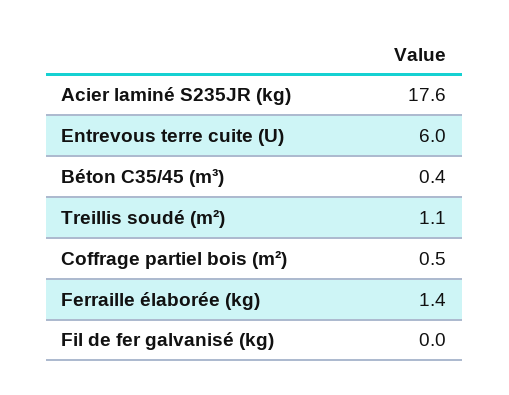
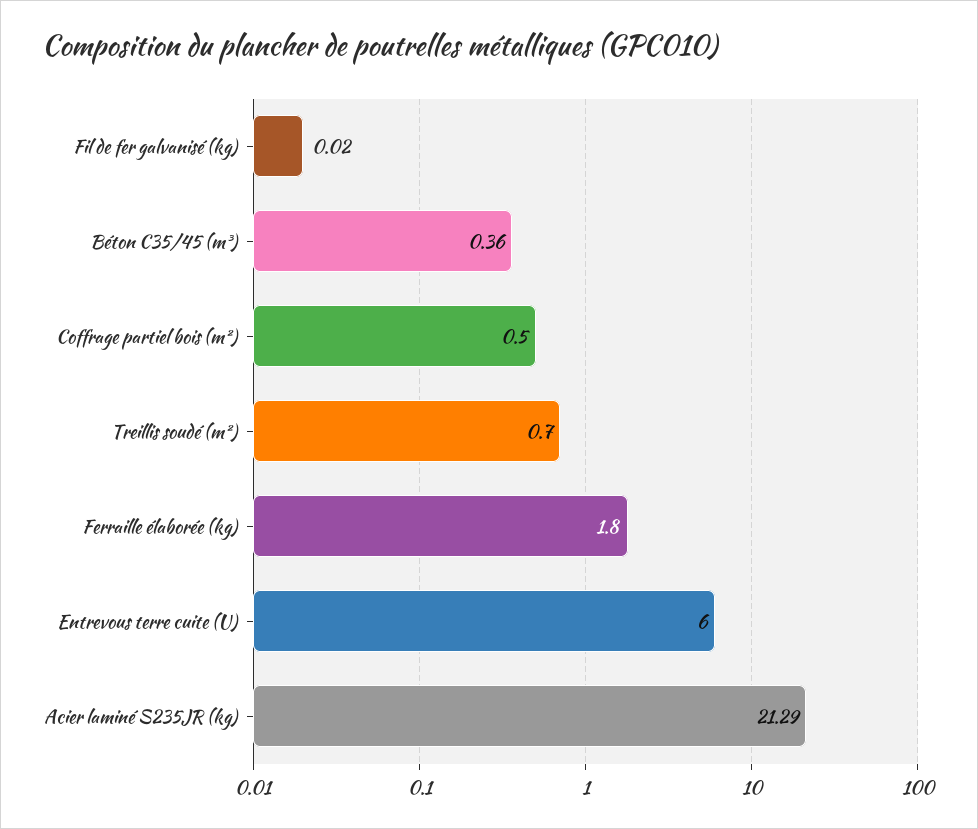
Acier laminé S235JR (kg): 17.6 -> 21.29
Treillis soudé (m²): 1.1 -> 0.7
Ferraille élaborée (kg): 1.4 -> 1.8

